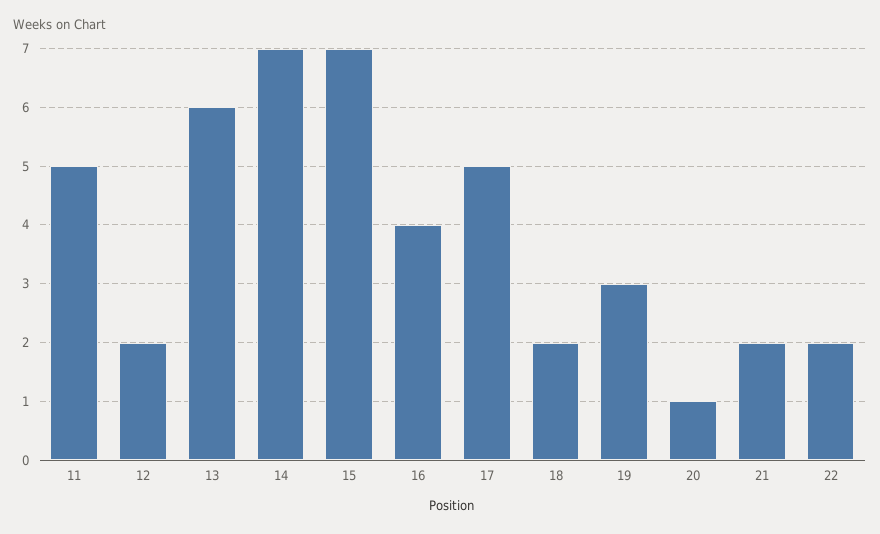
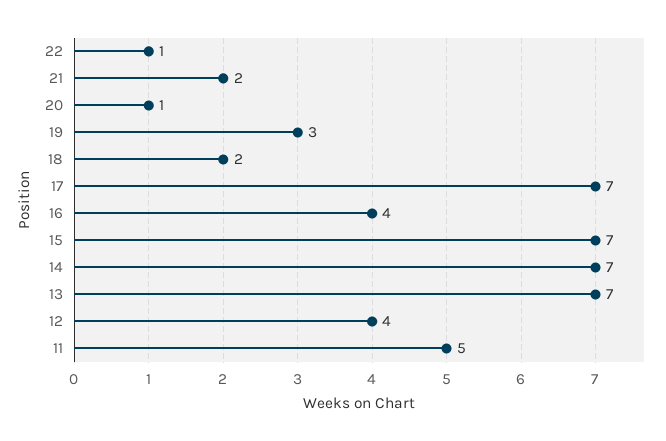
12: 2 -> 4
13: 6 -> 7
17: 5 -> 7
22: 2 -> 1

